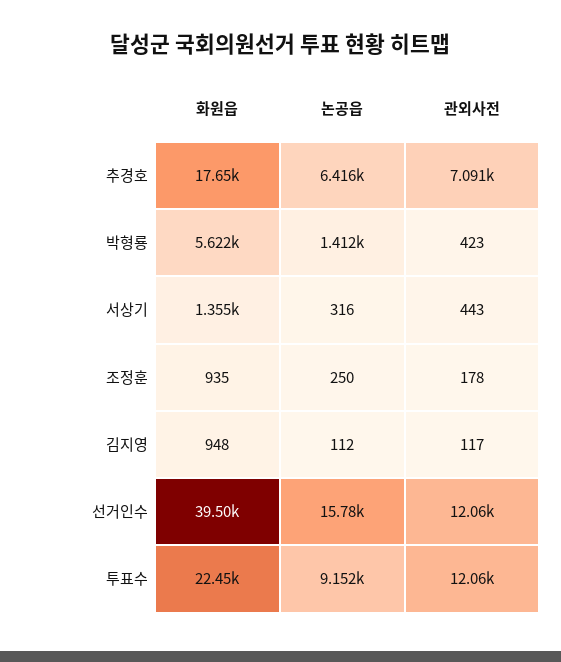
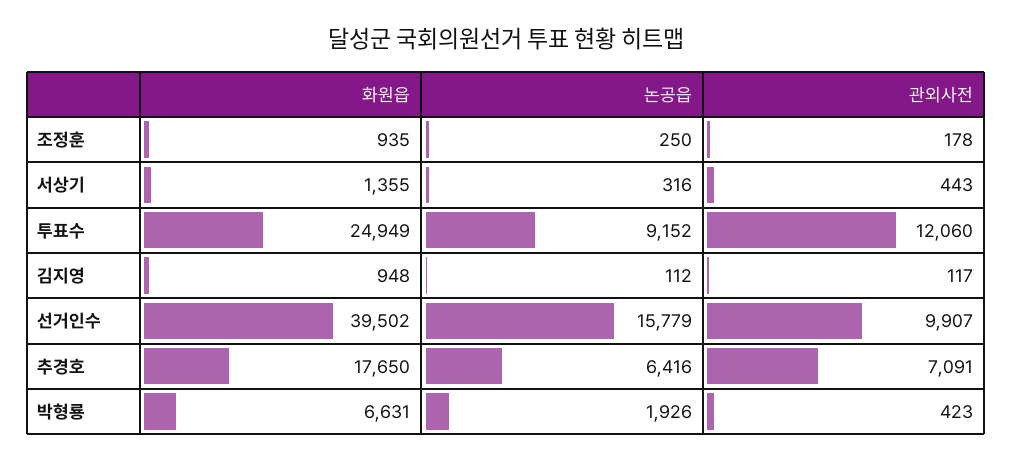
화원읍, 박형룡: 5622 -> 6631
논공읍, 박형룡: 1412 -> 1926
관외사전, 선거인수: 12060 -> 9907
화원읍, 투표수: 22450 -> 24949

